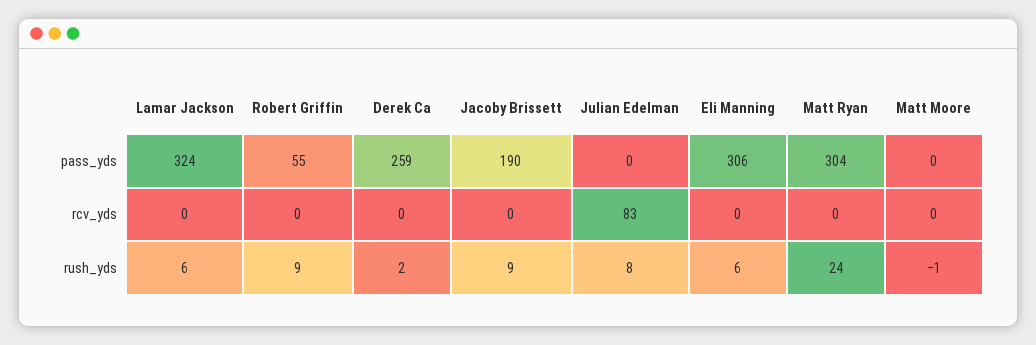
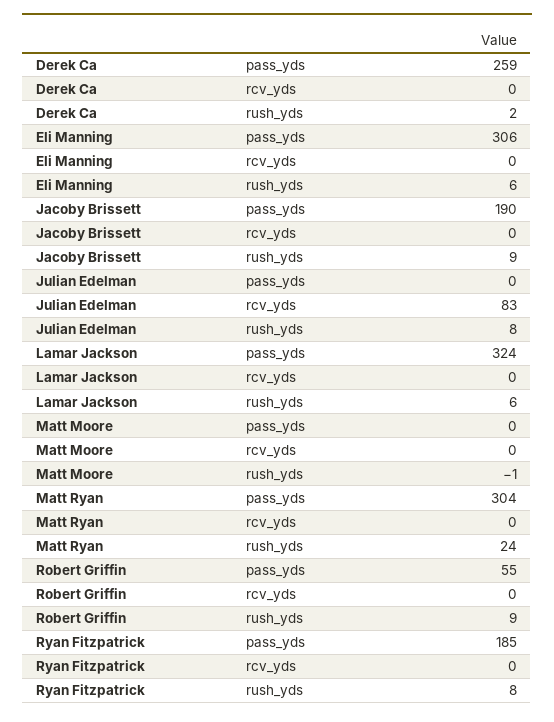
Ryan Fitzpatrick, pass_yds: none -> 185
Ryan Fitzpatrick, rcv_yds: none -> 0
Ryan Fitzpatrick, rush_yds: none -> 8

